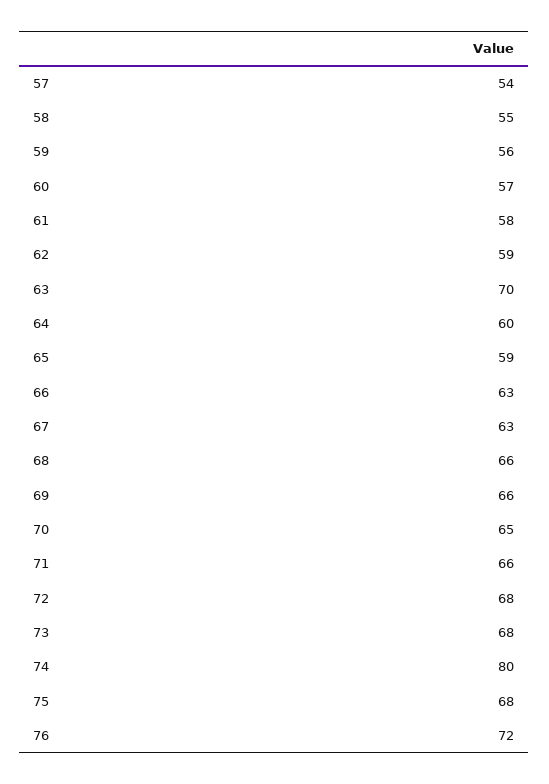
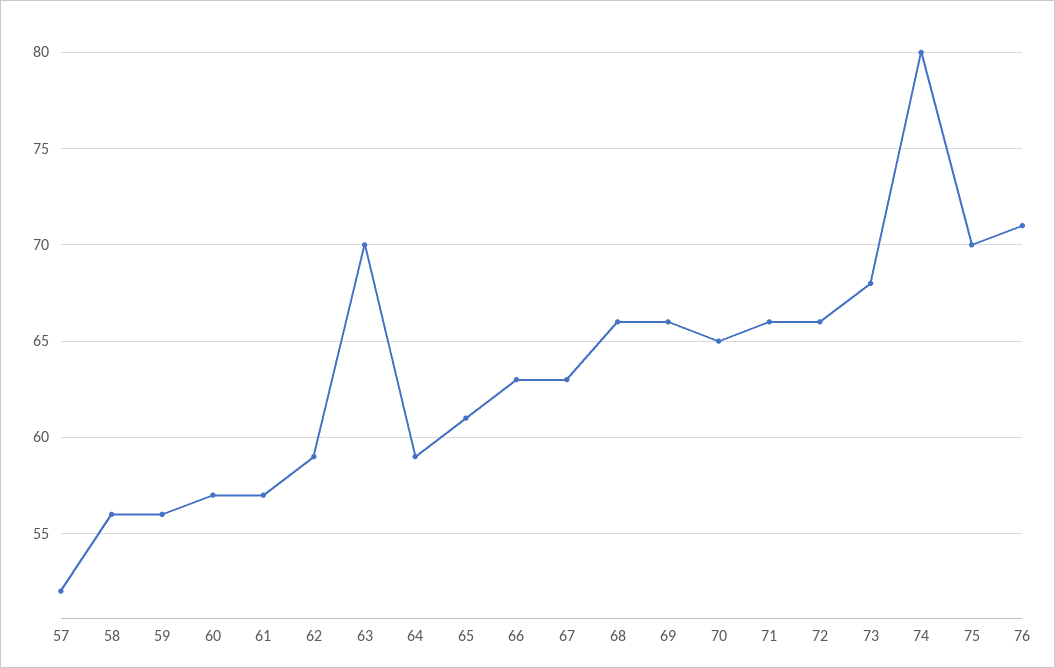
57: 54 -> 52
58: 55 -> 56
61: 58 -> 57
64: 60 -> 59
65: 59 -> 61
72: 68 -> 66
75: 68 -> 70
76: 72 -> 71

